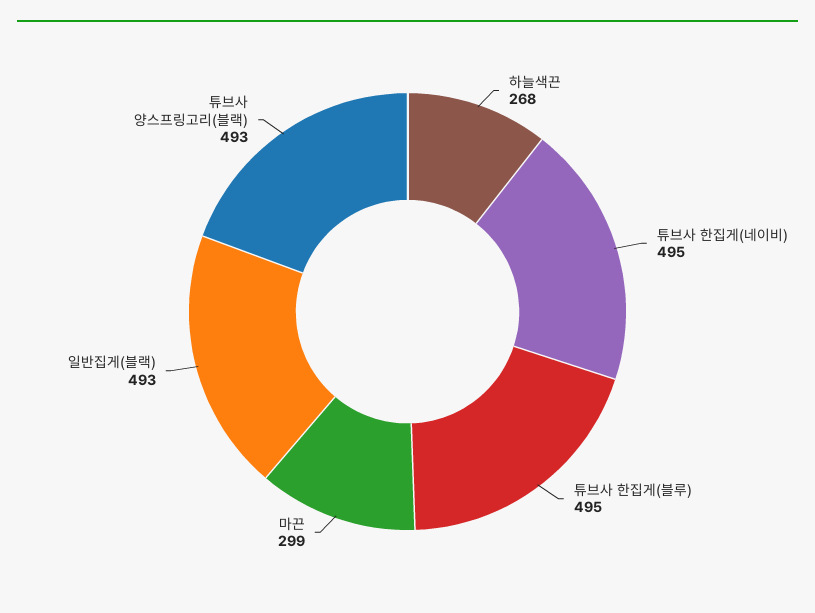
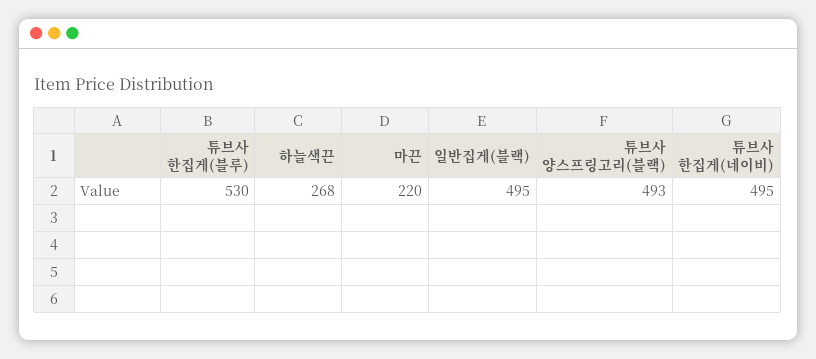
튜브사 한집게(블루): 495 -> 530
마끈: 299 -> 220
일반집게(블랙): 493 -> 495

